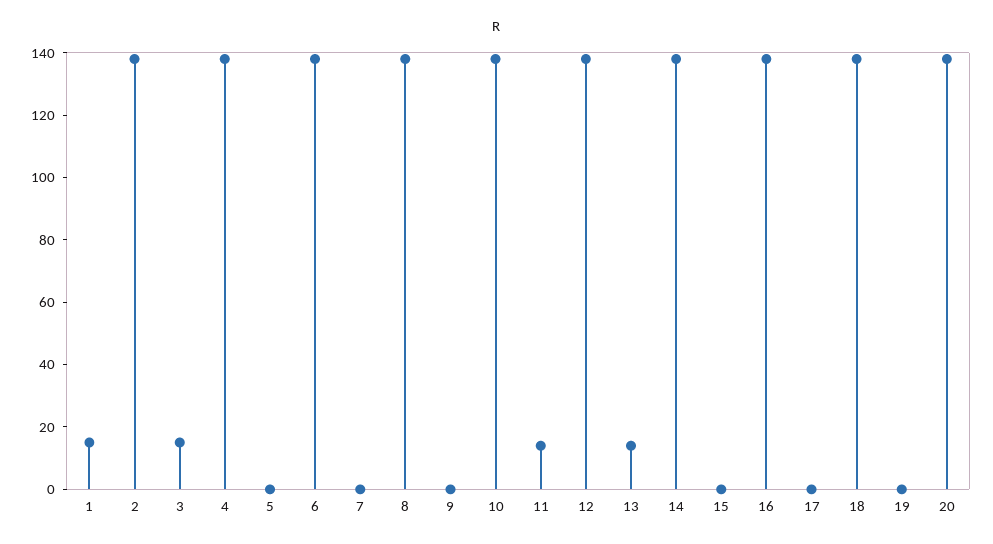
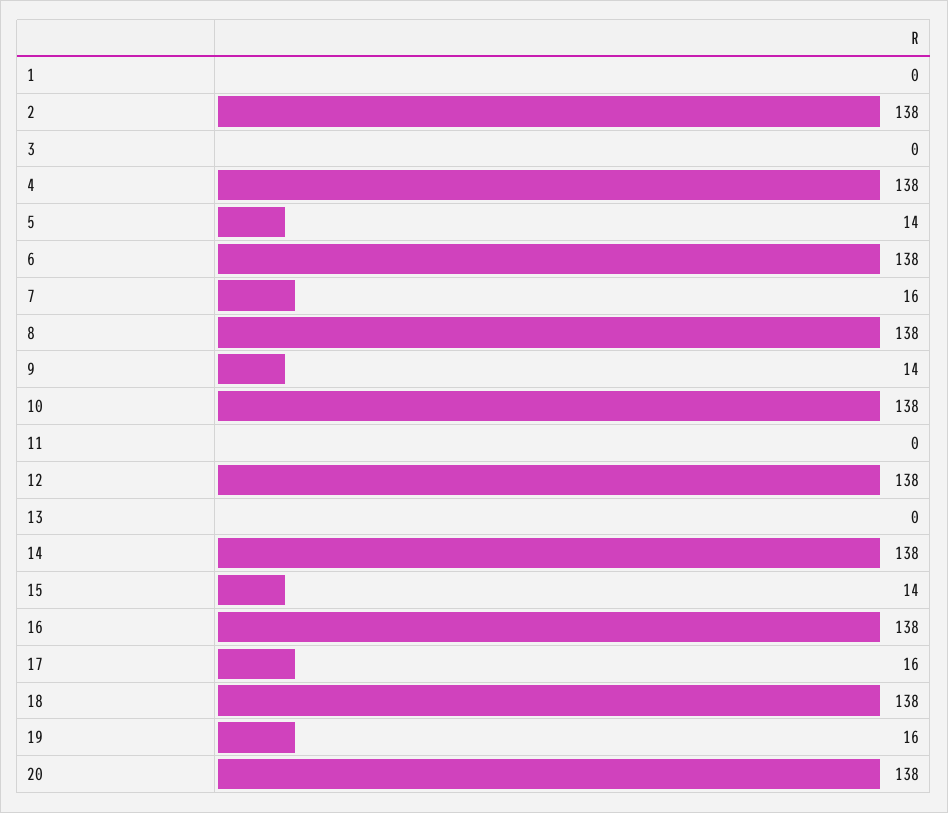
1: 15 -> 0
3: 15 -> 0
5: 0 -> 14
7: 0 -> 16
9: 0 -> 14
11: 15 -> 0
13: 15 -> 0
15: 0 -> 14
17: 0 -> 16
19: 0 -> 16

